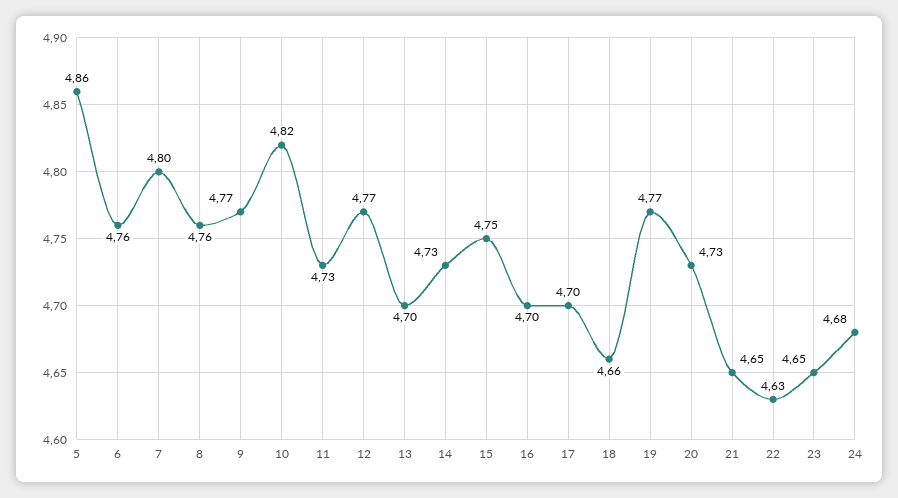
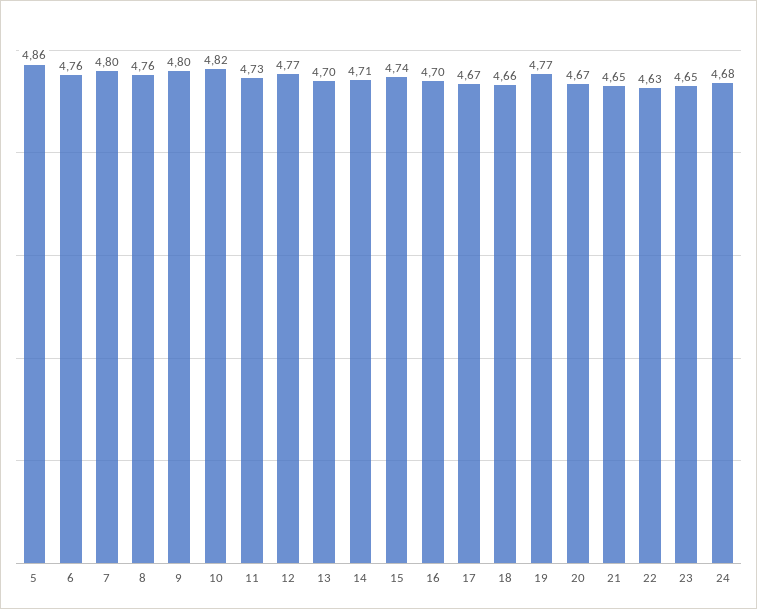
9: 4.77 -> 4.8
14: 4.73 -> 4.71
15: 4.75 -> 4.74
17: 4.7 -> 4.67
20: 4.73 -> 4.67

